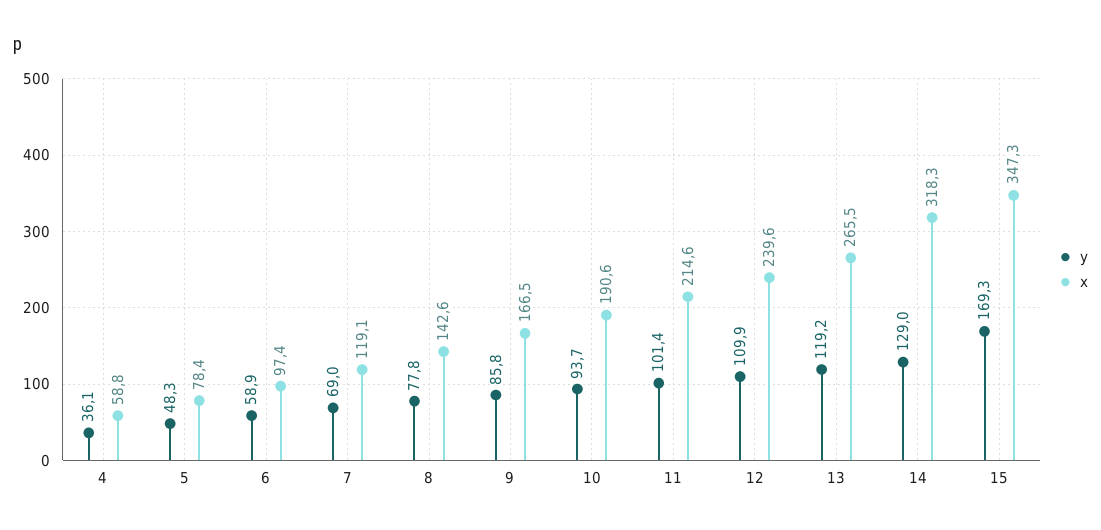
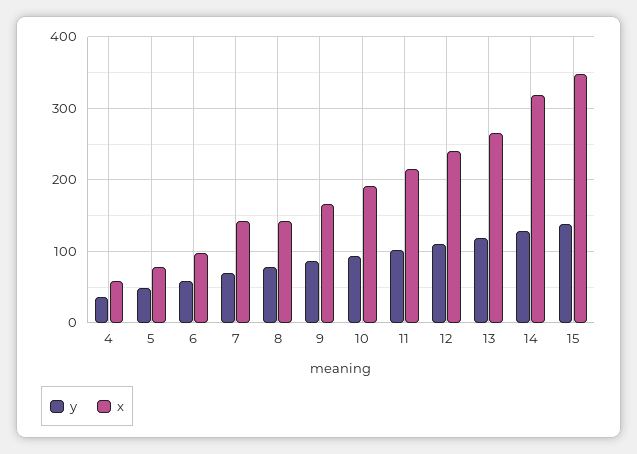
x, 7: 119.1 -> 140
y, 15: 169.3 -> 140

